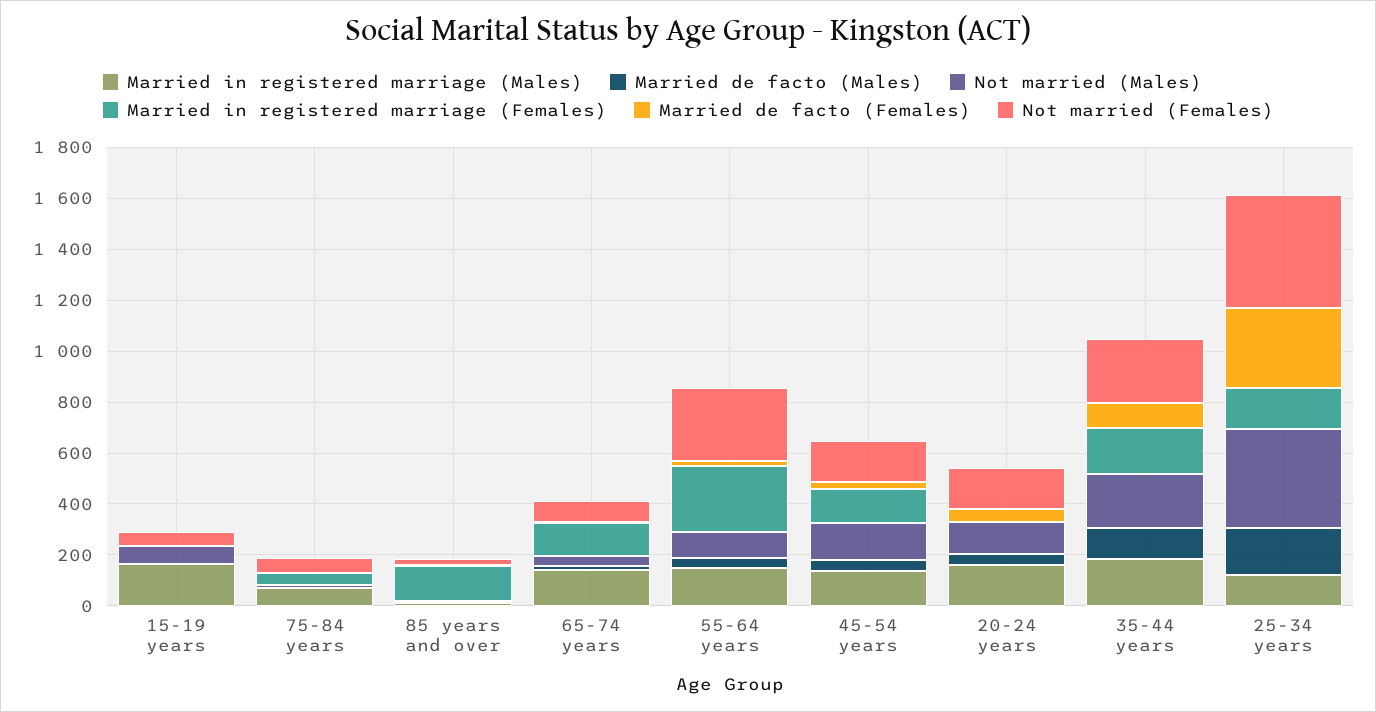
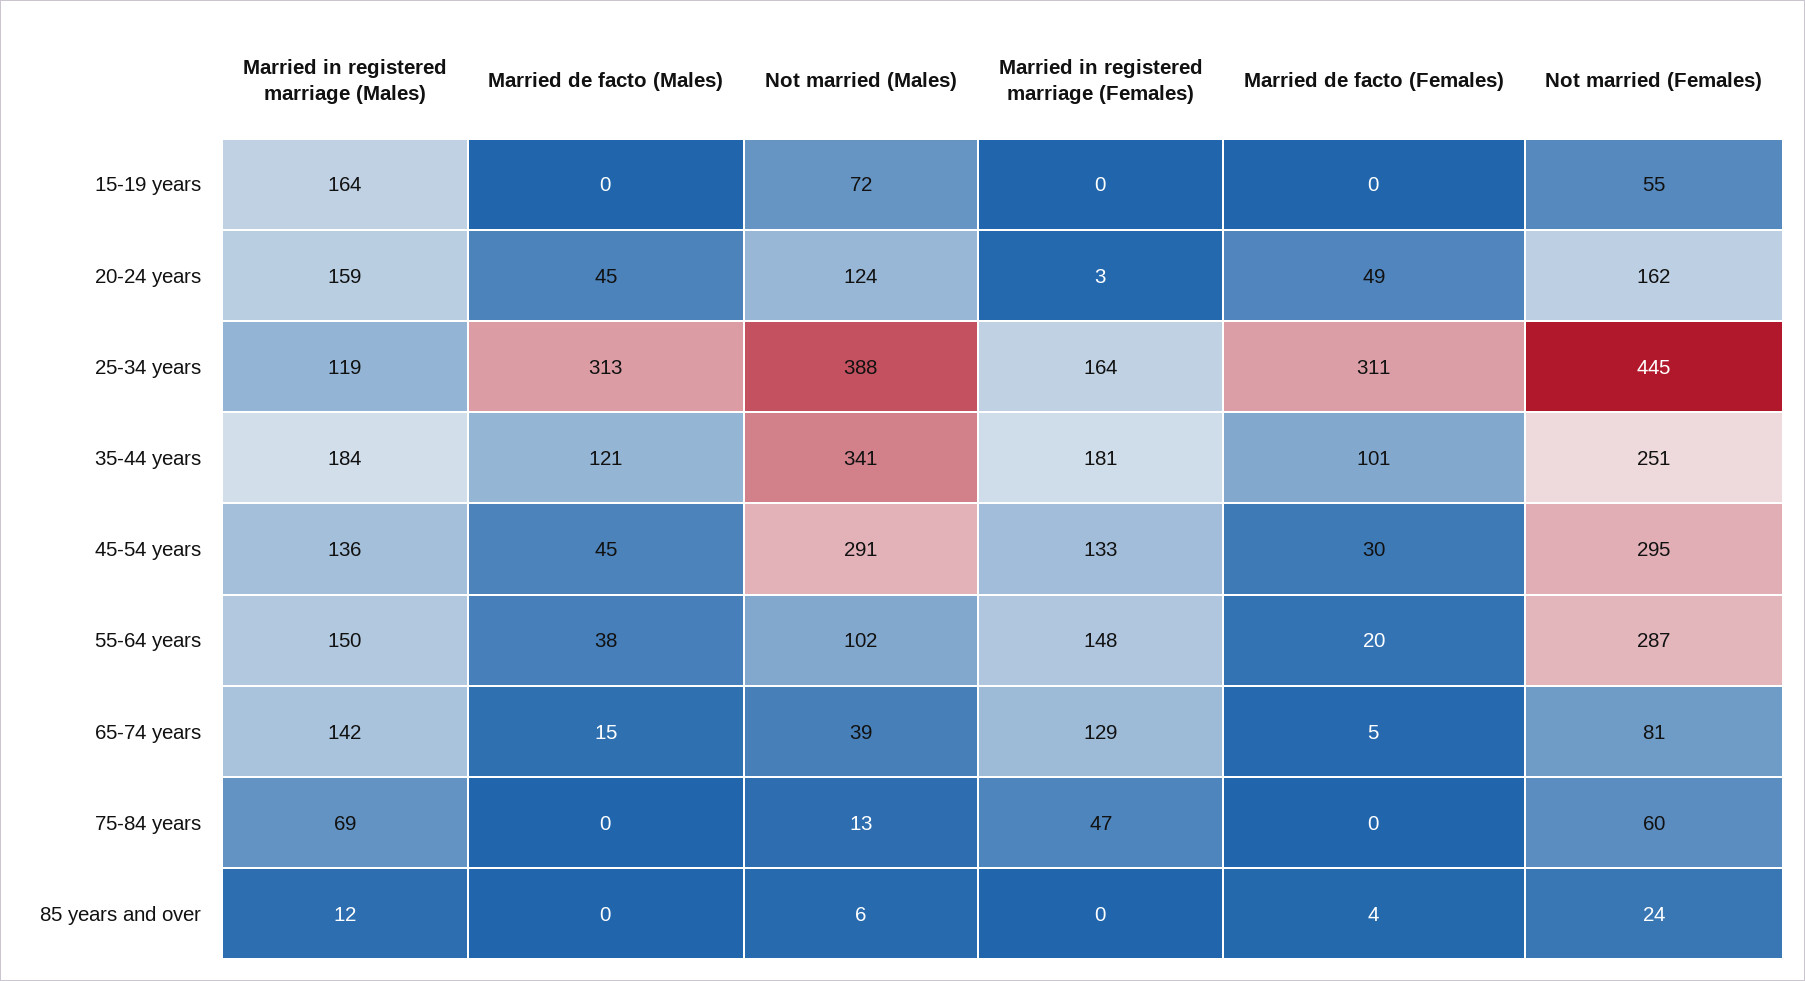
Married in registered marriage (Females), 85 years and over: 150 -> 0
Married in registered marriage (Females), 55-64 years: 250 -> 148
Not married (Males), 45-54 years: 150 -> 291
Not married (Females), 45-54 years: 150 -> 295
Not married (Males), 35-44 years: 200 -> 341
Married de facto (Males), 25-34 years: 200 -> 313

